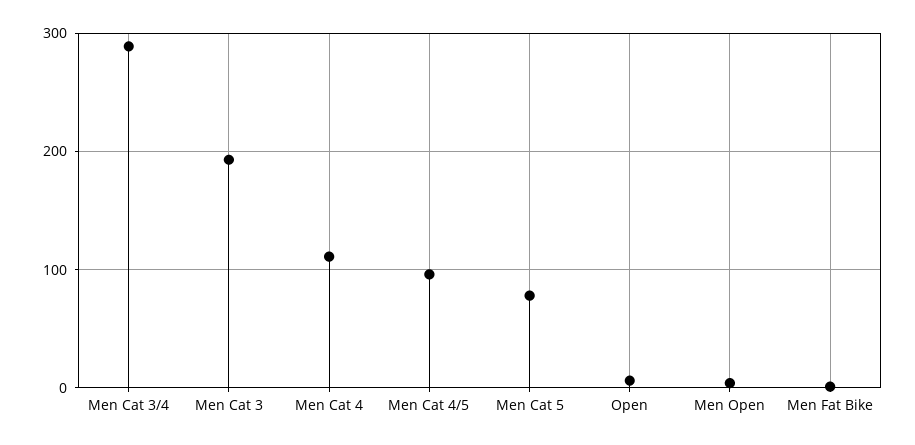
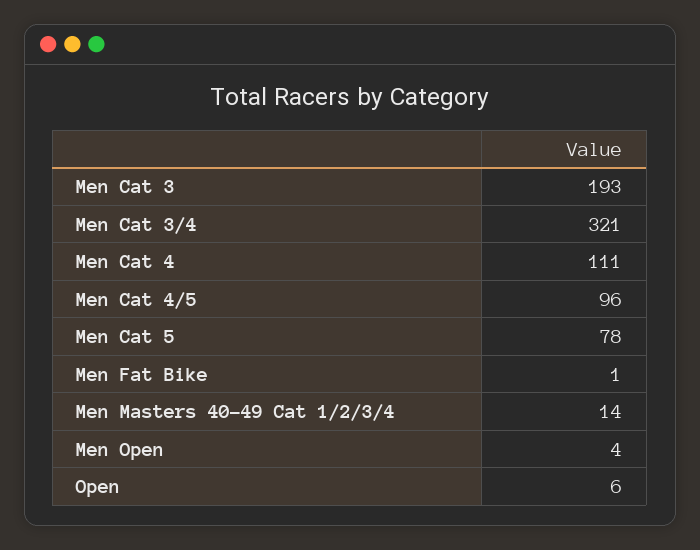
Men Cat 3/4: 290 -> 321
Men Masters 40-49 Cat 1/2/3/4: none -> 14

